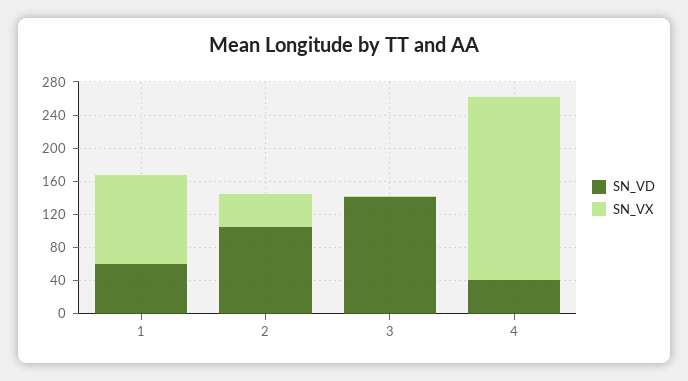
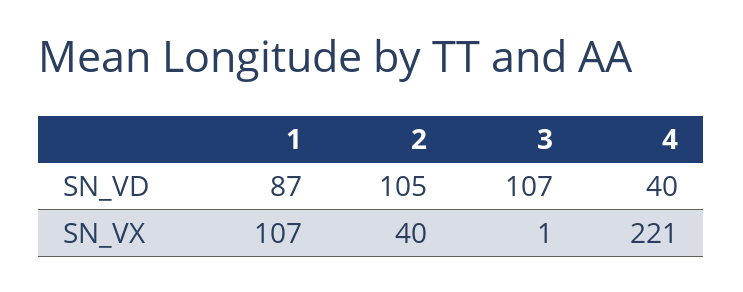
SN_VD, 1: 60 -> 87
SN_VD, 3: 140 -> 107

